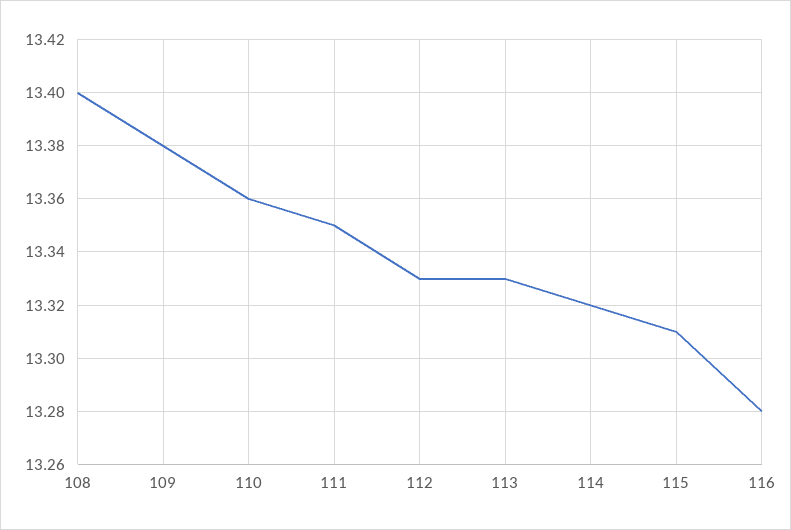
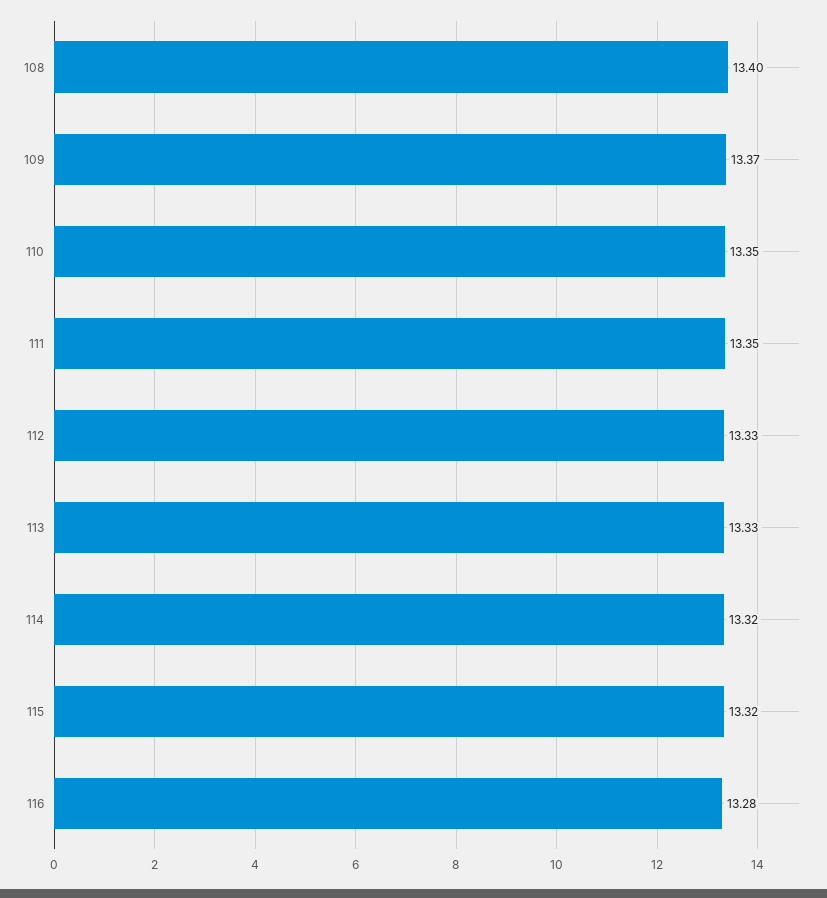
109: 13.38 -> 13.37
110: 13.36 -> 13.35
115: 13.31 -> 13.32

